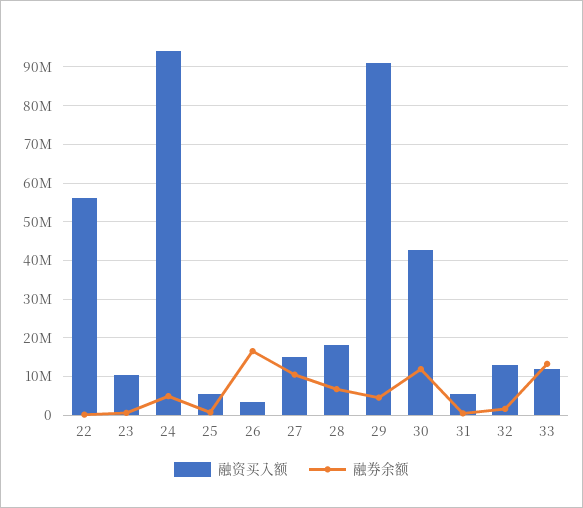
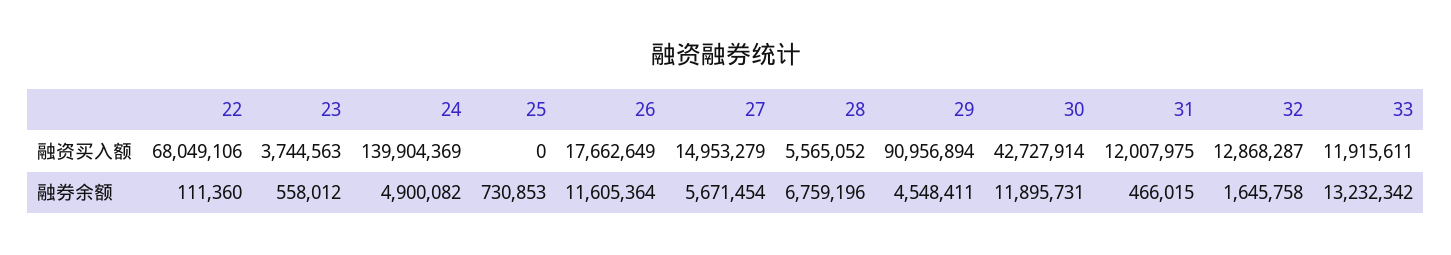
融资买入额, 22: 56000000 -> 68049106
融资买入额, 23: 10000000 -> 3744563
融资买入额, 24: 94000000 -> 139904369
融资买入额, 25: 6000000 -> 0
融资买入额, 26: 4000000 -> 17662649
融券余额, 26: 16000000 -> 11605364
融券余额, 27: 10000000 -> 5671454
融资买入额, 28: 18000000 -> 5565052
融资买入额, 31: 6000000 -> 12007975

